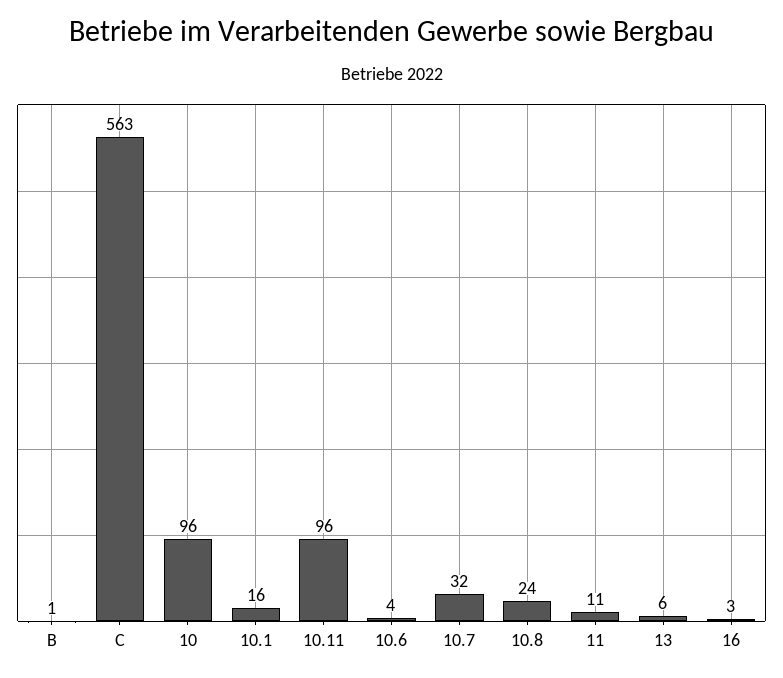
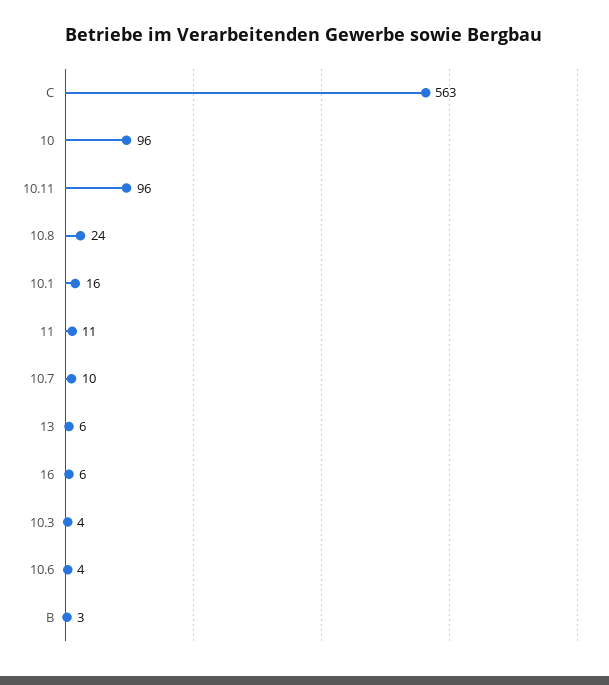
B: 1 -> 3
10.7: 32 -> 10
16: 3 -> 6
10.3: none -> 4

